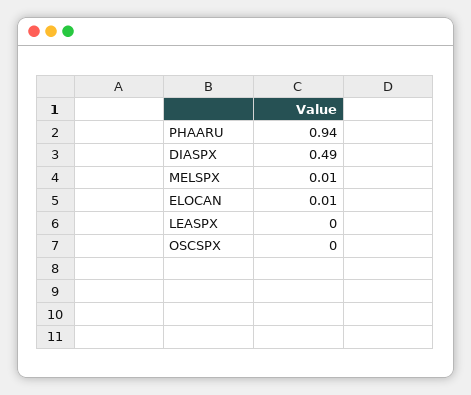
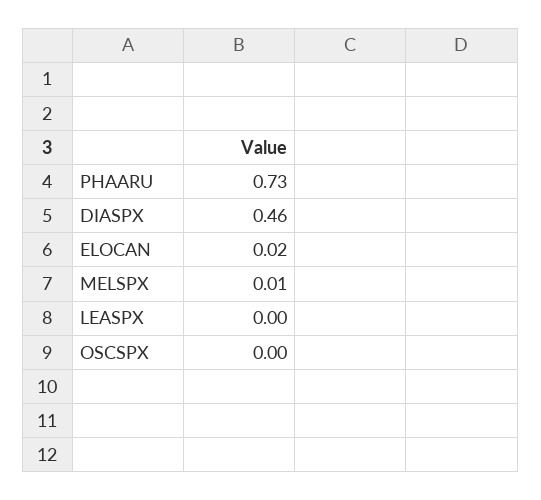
PHAARU: 0.94 -> 0.73
DIASPX: 0.49 -> 0.46
ELOCAN: 0.01 -> 0.02

